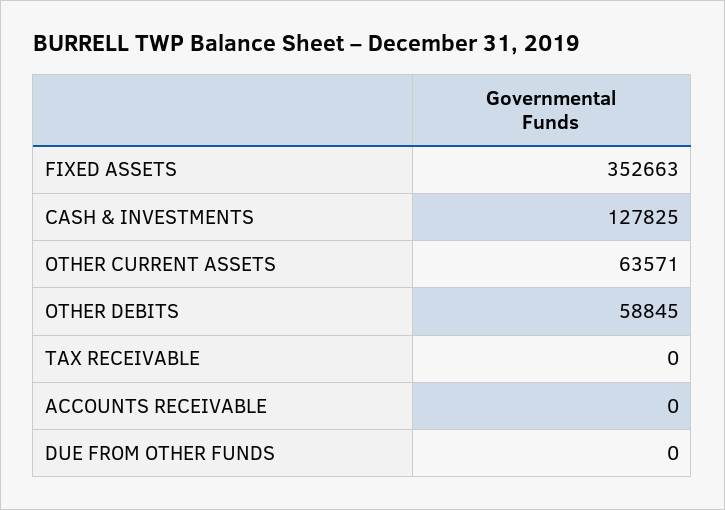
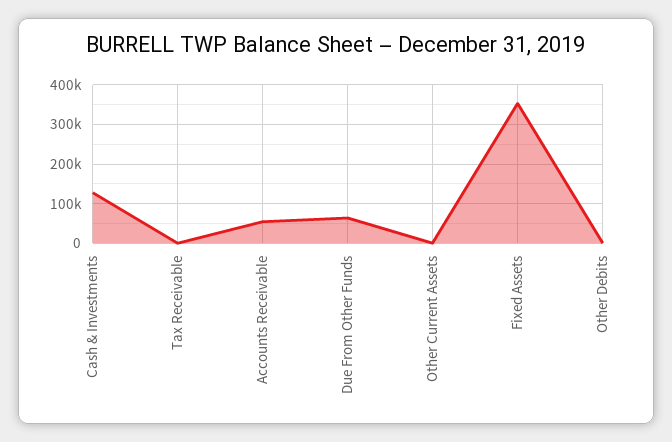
OTHER CURRENT ASSETS: 63571 -> 0
OTHER DEBITS: 58845 -> 0
ACCOUNTS RECEIVABLE: 0 -> 60000
DUE FROM OTHER FUNDS: 0 -> 60000

